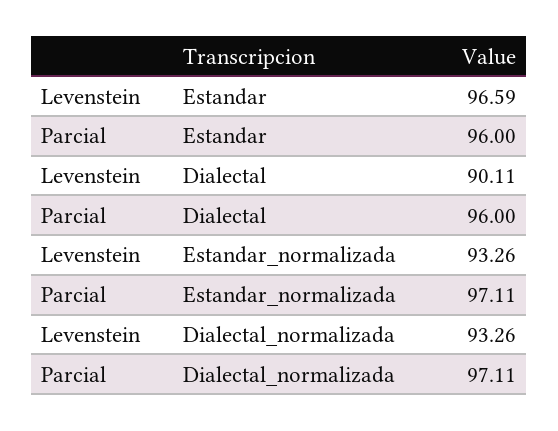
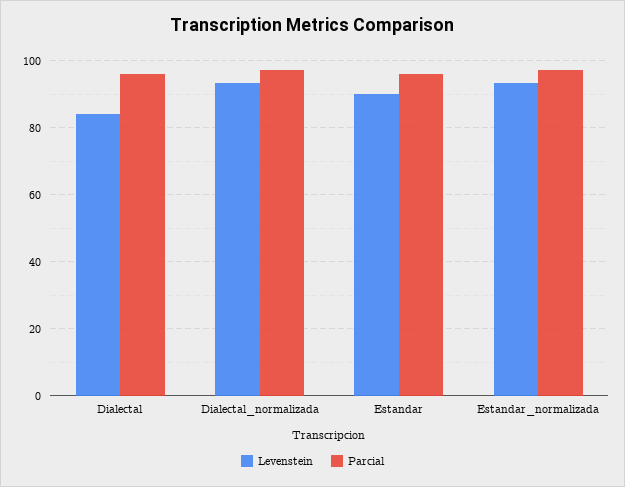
Levenstein, Estandar: 96.59 -> 90
Levenstein, Dialectal: 90.11 -> 84

